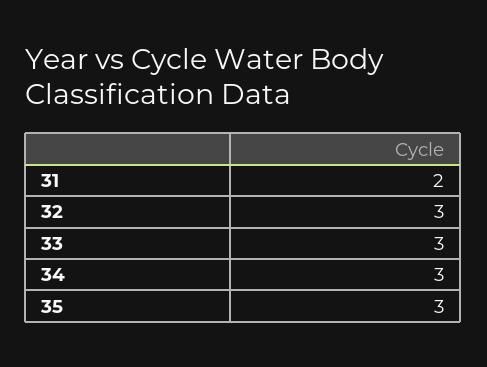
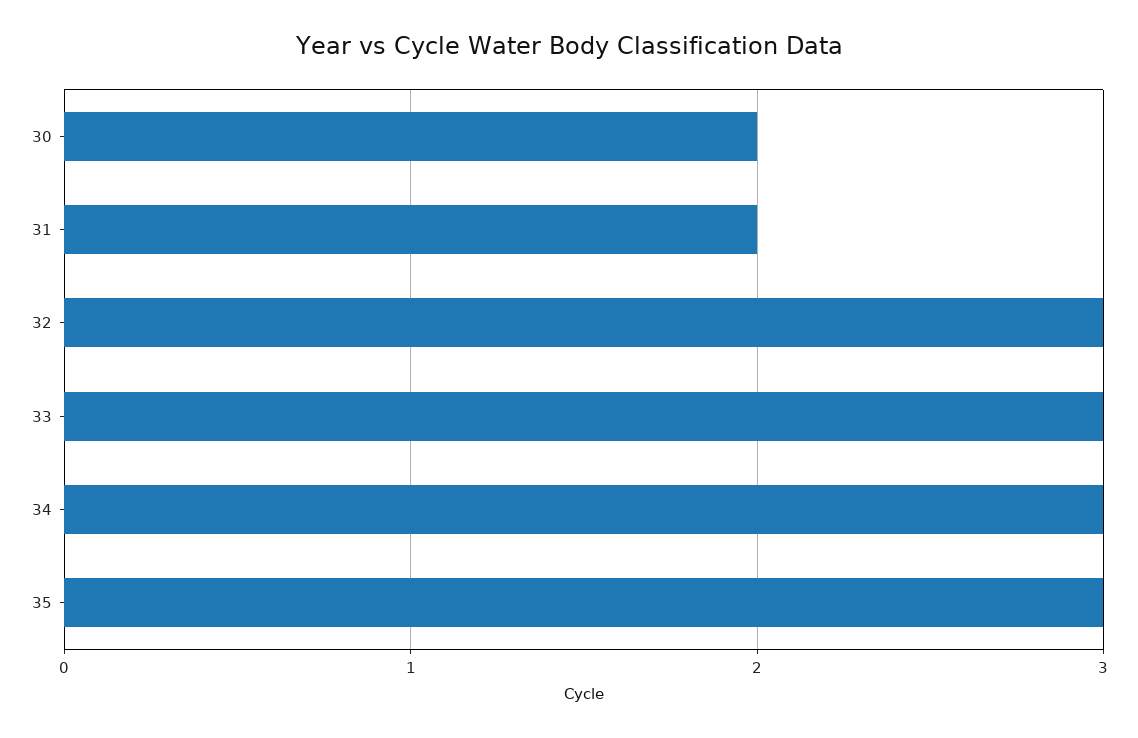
30: none -> 2

